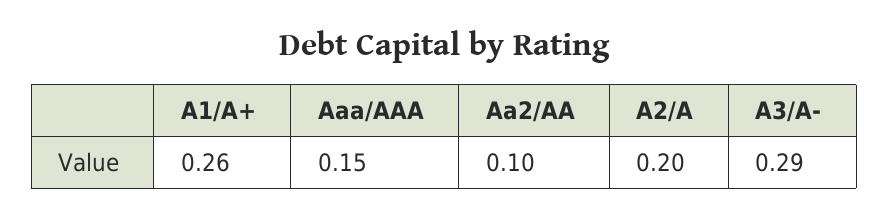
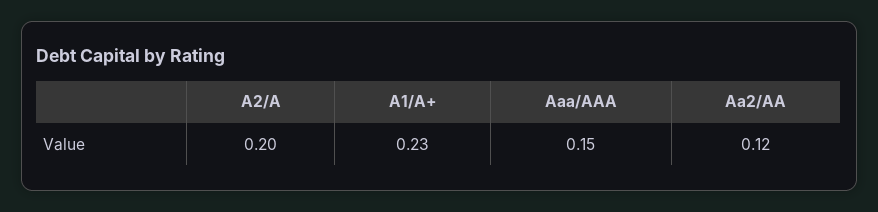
A1/A+: 0.26 -> 0.23
Aa2/AA: 0.1 -> 0.12
A3/A-: 0.29 -> none

